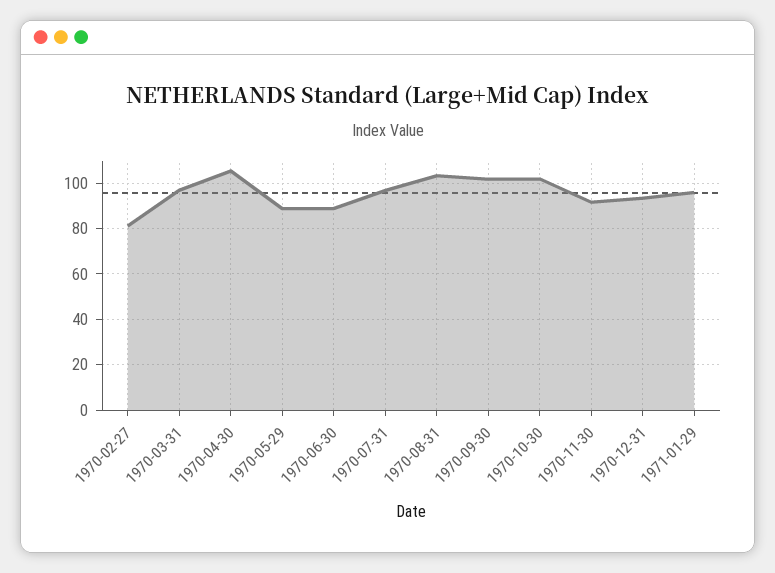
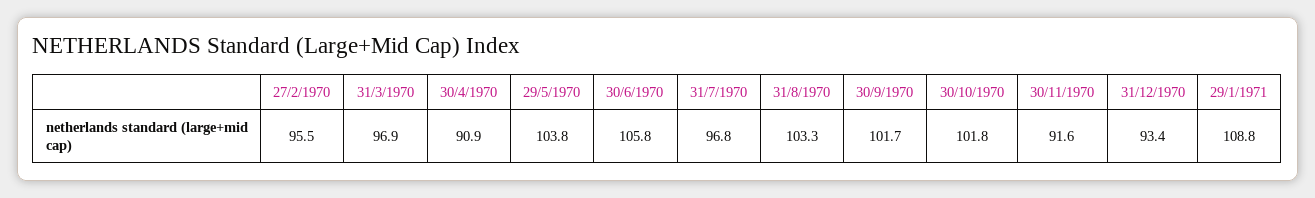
1970-02-27: 80 -> 95.5
1970-04-30: 105 -> 90.9
1970-05-29: 90 -> 103.8
1970-06-30: 90 -> 105.8
1971-01-29: 95 -> 108.8

